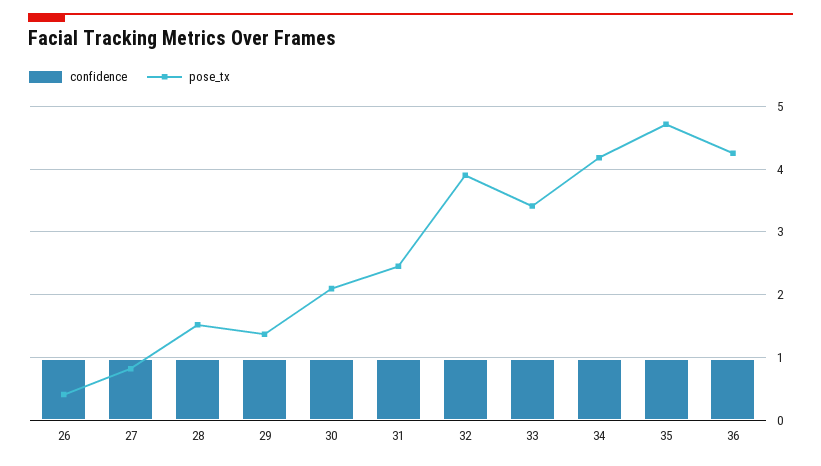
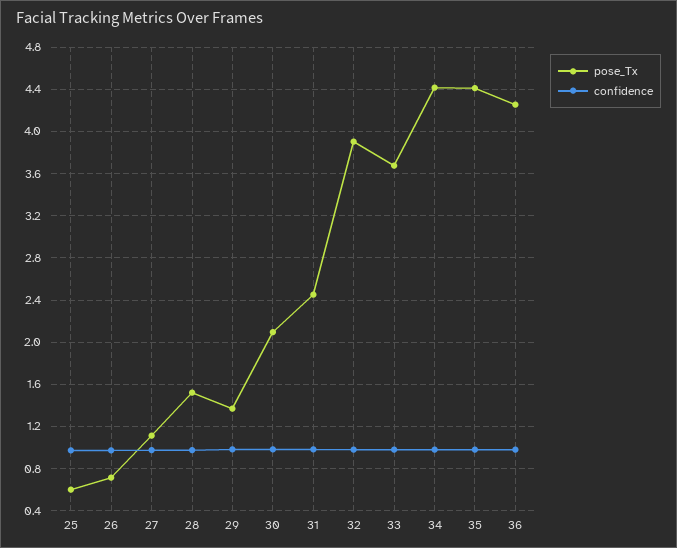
pose_tx, 26: 0.4 -> 0.7
pose_tx, 27: 0.8 -> 1.1
pose_tx, 33: 3.4 -> 3.7
pose_tx, 34: 4.2 -> 4.4
pose_tx, 35: 4.7 -> 4.4
pose_tx, 25: none -> 0.6
confidence, 25: none -> 1

